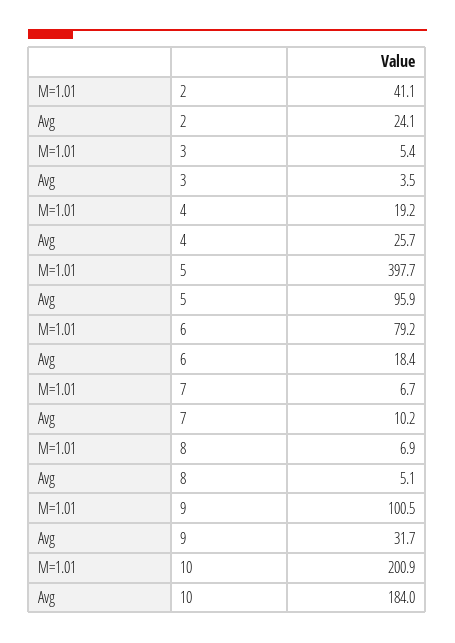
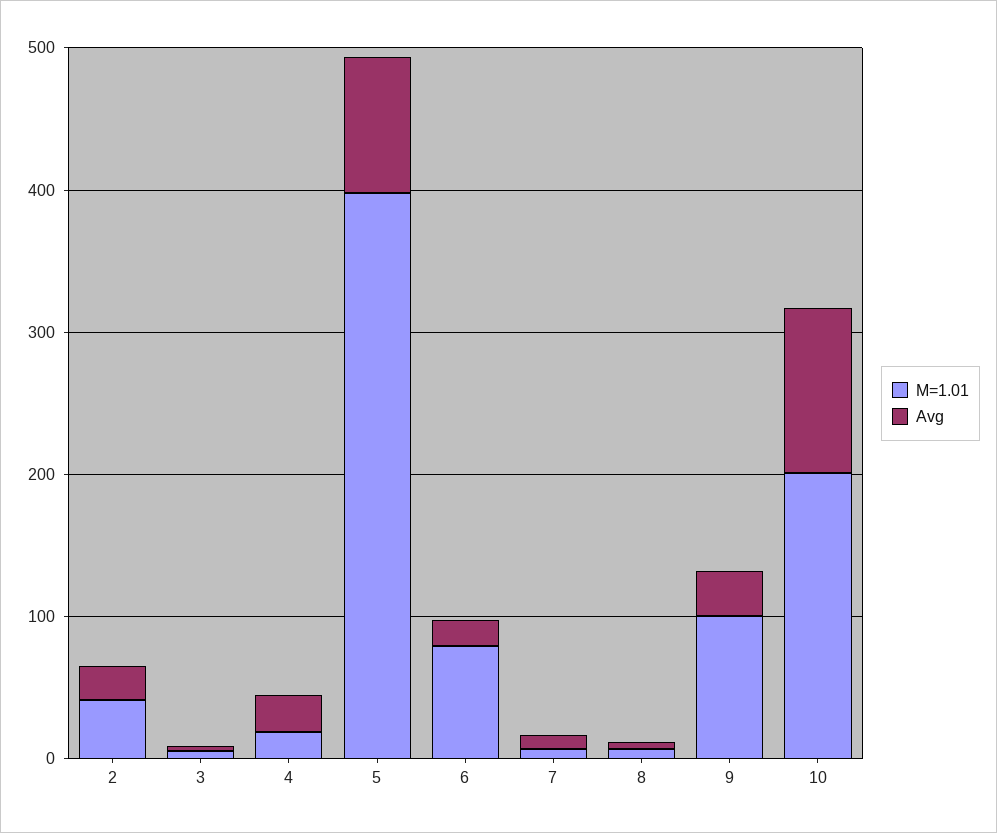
Avg, 10: 184 -> 120

